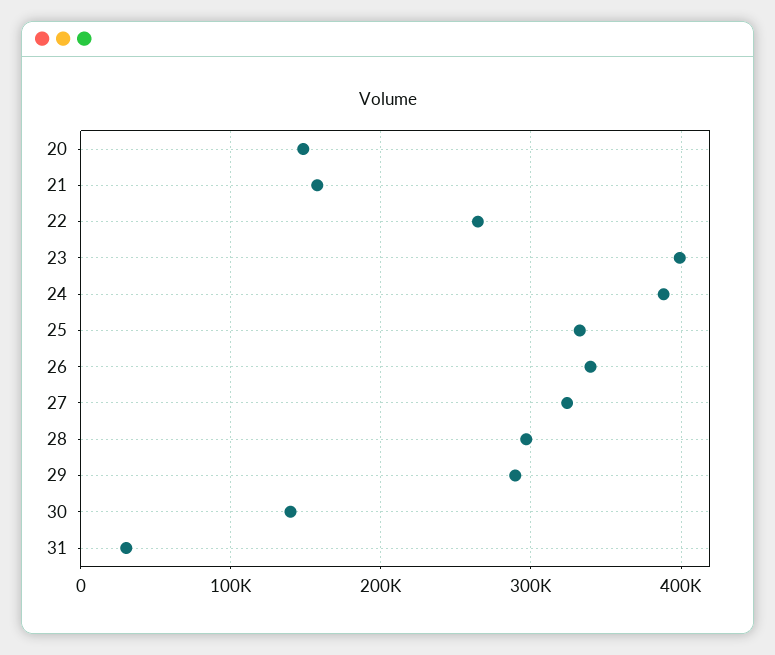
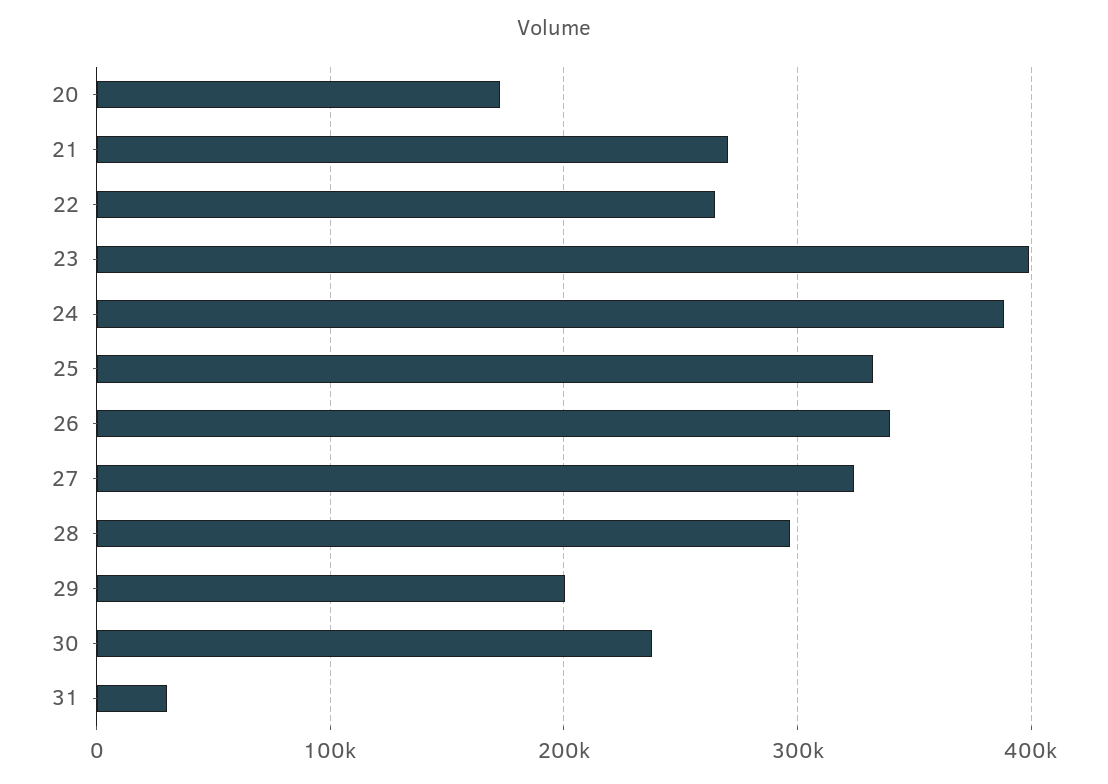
20: 150000 -> 170000
21: 160000 -> 270000
29: 290000 -> 200000
30: 140000 -> 240000

